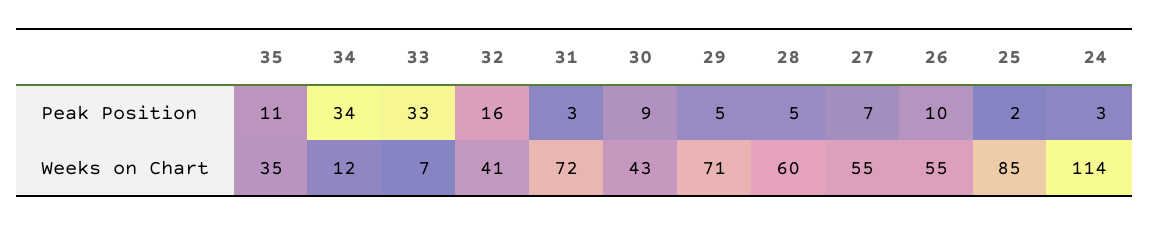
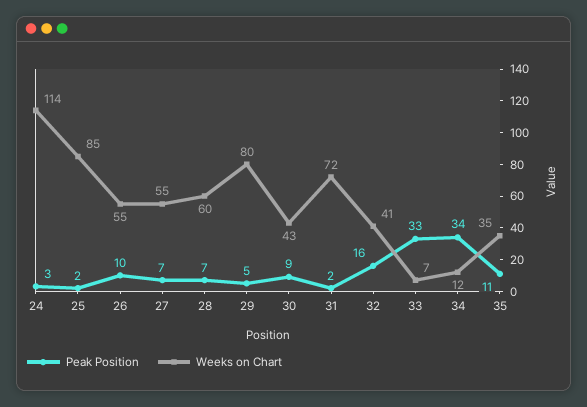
Peak Position, 31: 3 -> 2
Peak Position, 28: 5 -> 7
Weeks on Chart, 29: 71 -> 80

